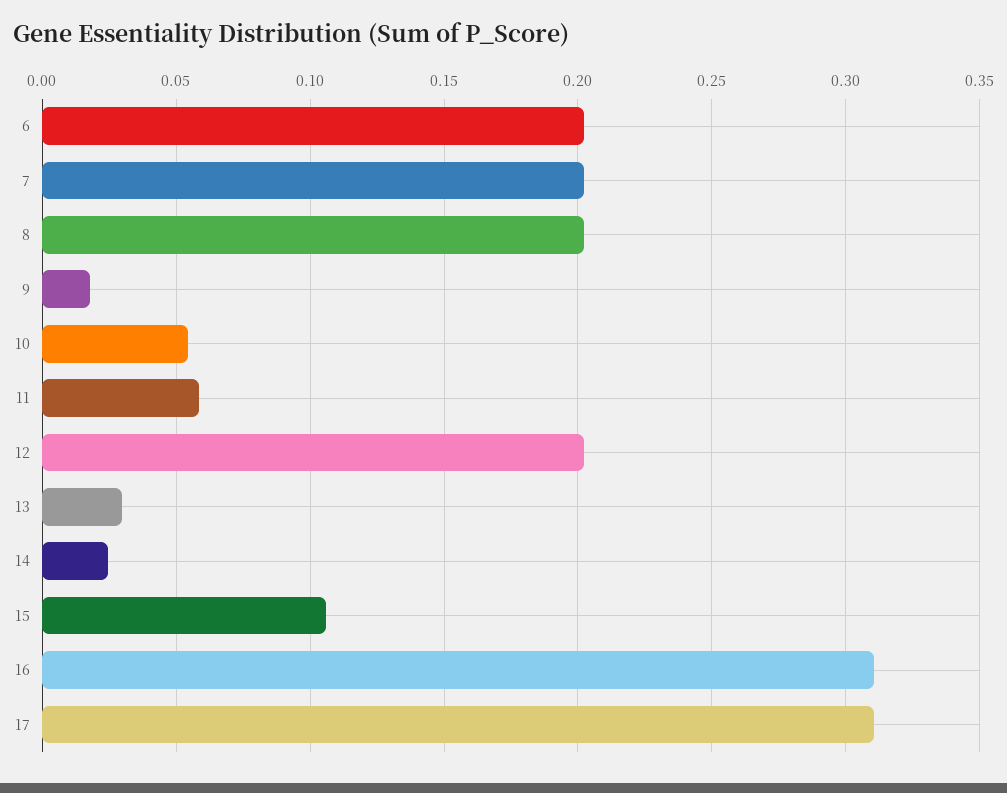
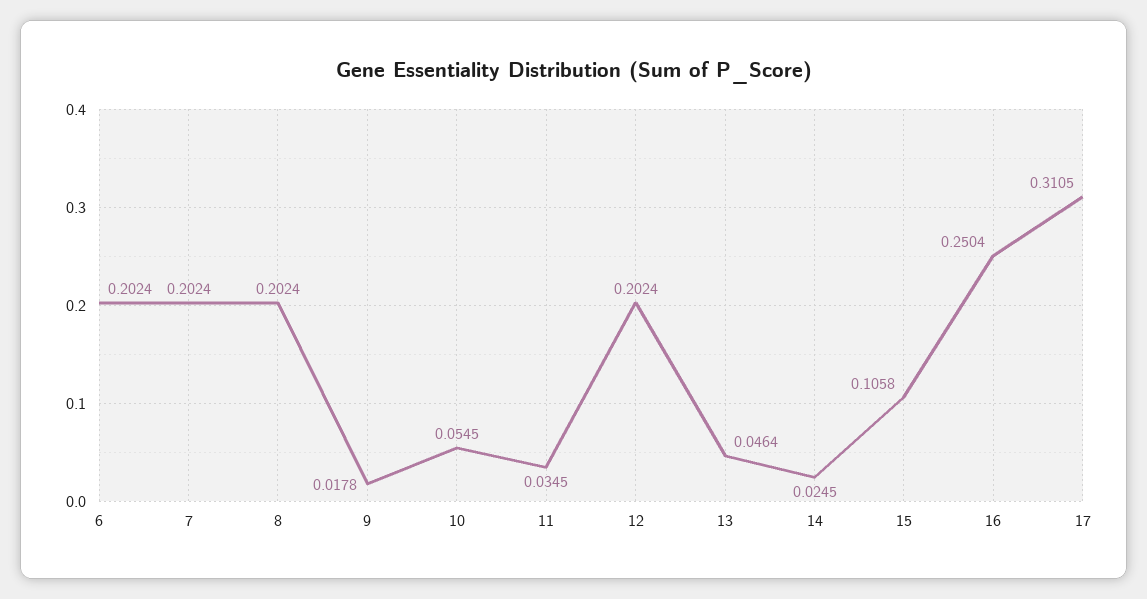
11: 0.06 -> 0.0345
13: 0.03 -> 0.0464
16: 0.31 -> 0.2504

